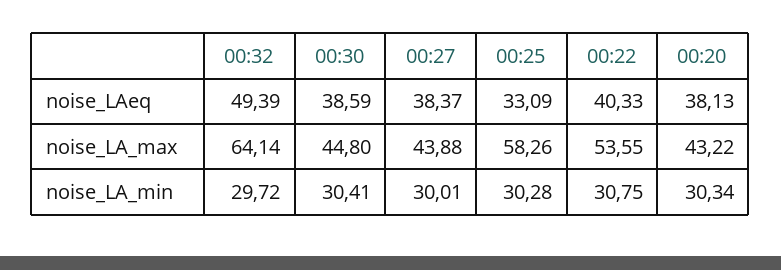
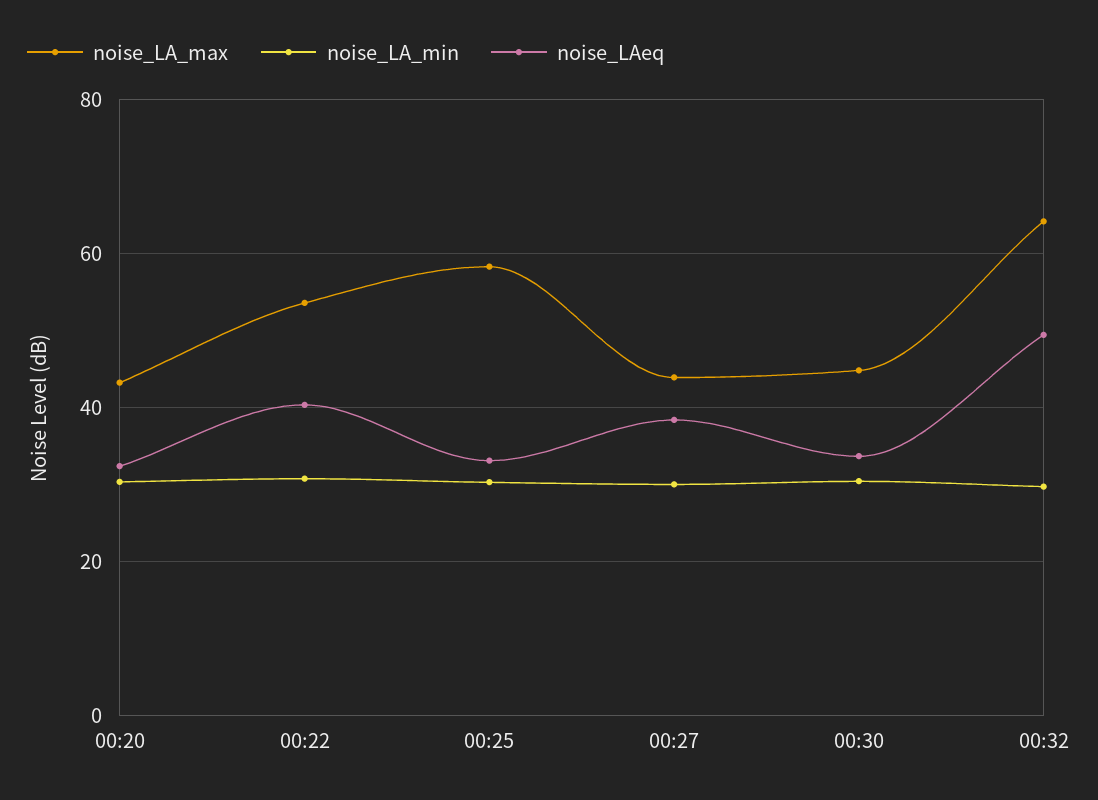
noise_LAeq, 00:30: 38.59 -> 34
noise_LAeq, 00:20: 38.13 -> 32

